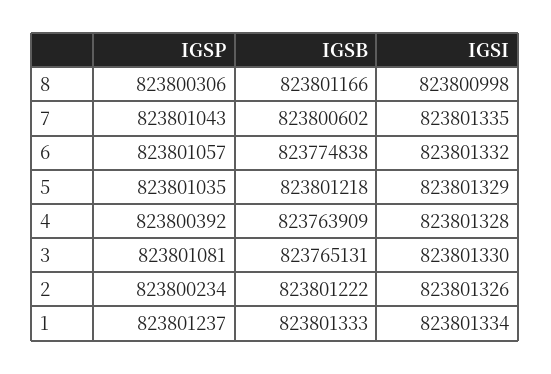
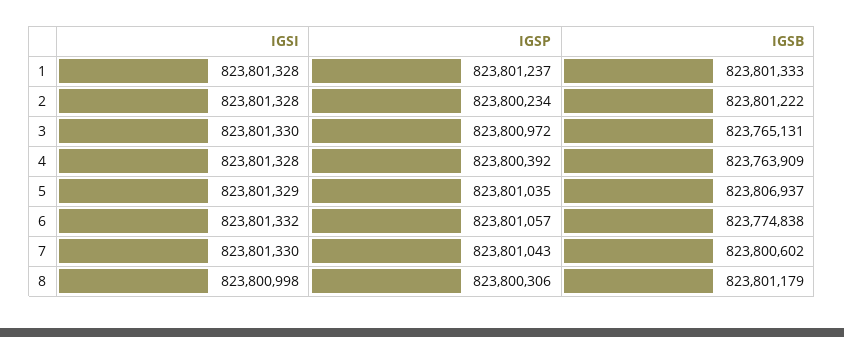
IGSB, 8: 823801166 -> 823801179
IGSI, 7: 823801335 -> 823801330
IGSB, 5: 823801218 -> 823806937
IGSP, 3: 823801081 -> 823800972
IGSI, 2: 823801326 -> 823801328
IGSI, 1: 823801334 -> 823801328

